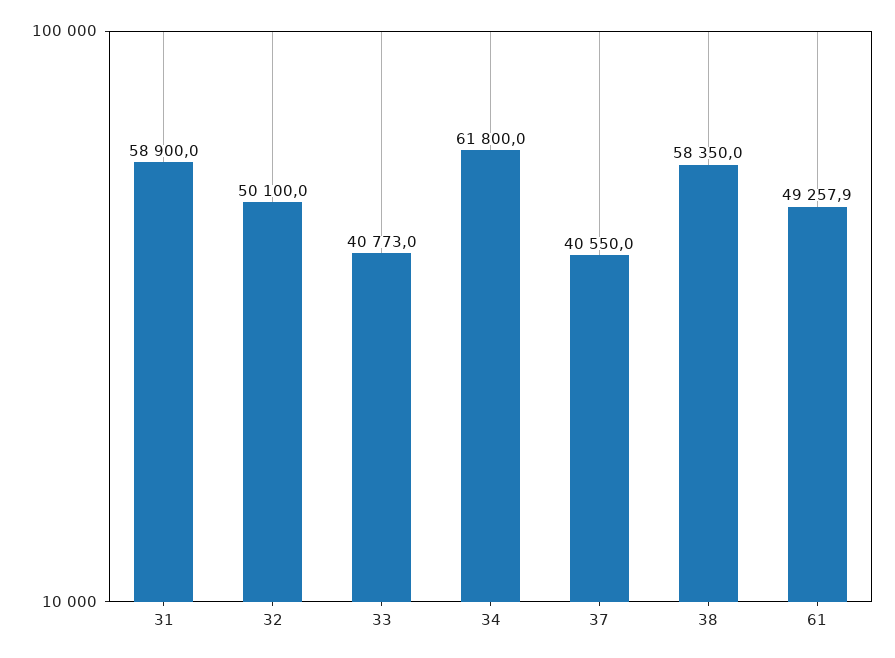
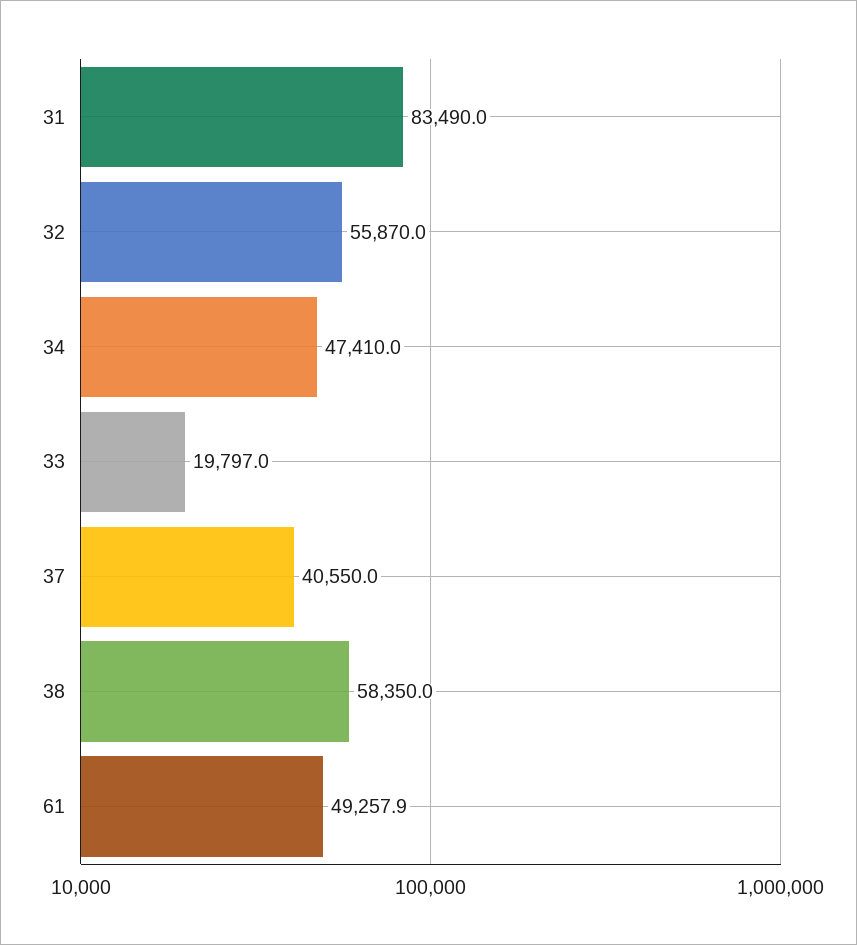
31: 58900 -> 83490
32: 50100 -> 55870
33: 40773 -> 19797
34: 61800 -> 47410

